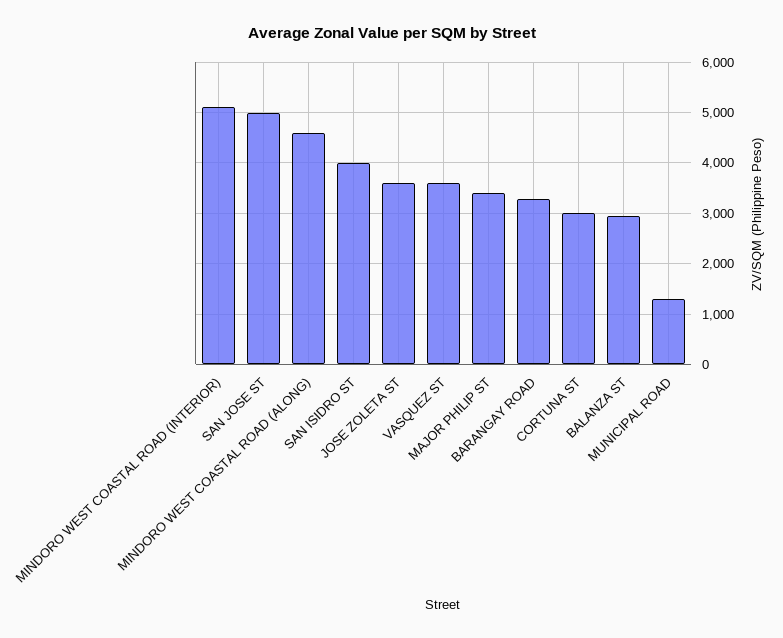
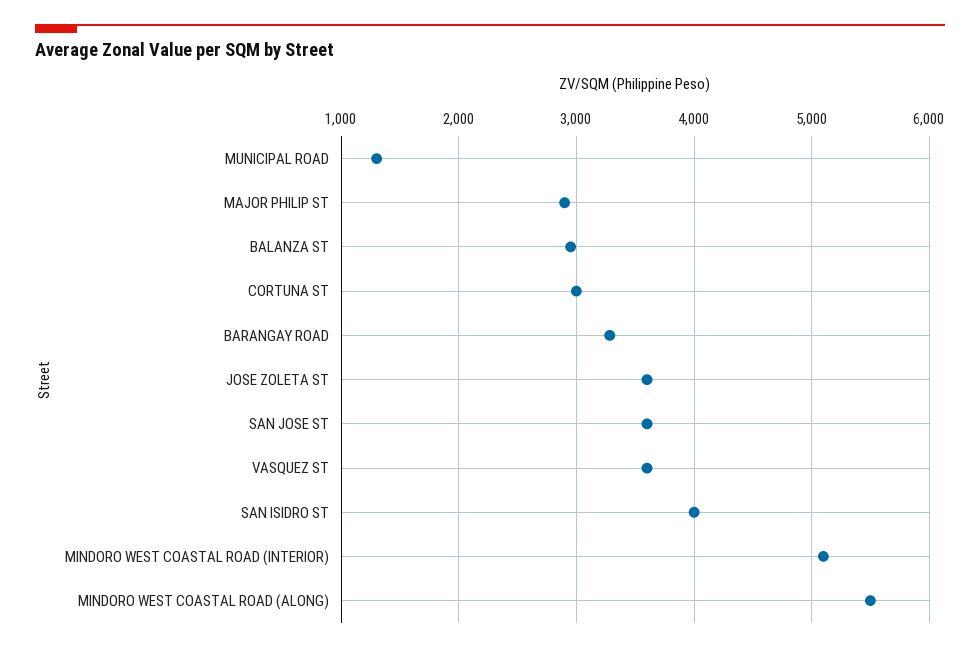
SAN JOSE ST: 5000 -> 3600
MINDORO WEST COASTAL ROAD (ALONG): 4600 -> 5500
MAJOR PHILIP ST: 3400 -> 2900

